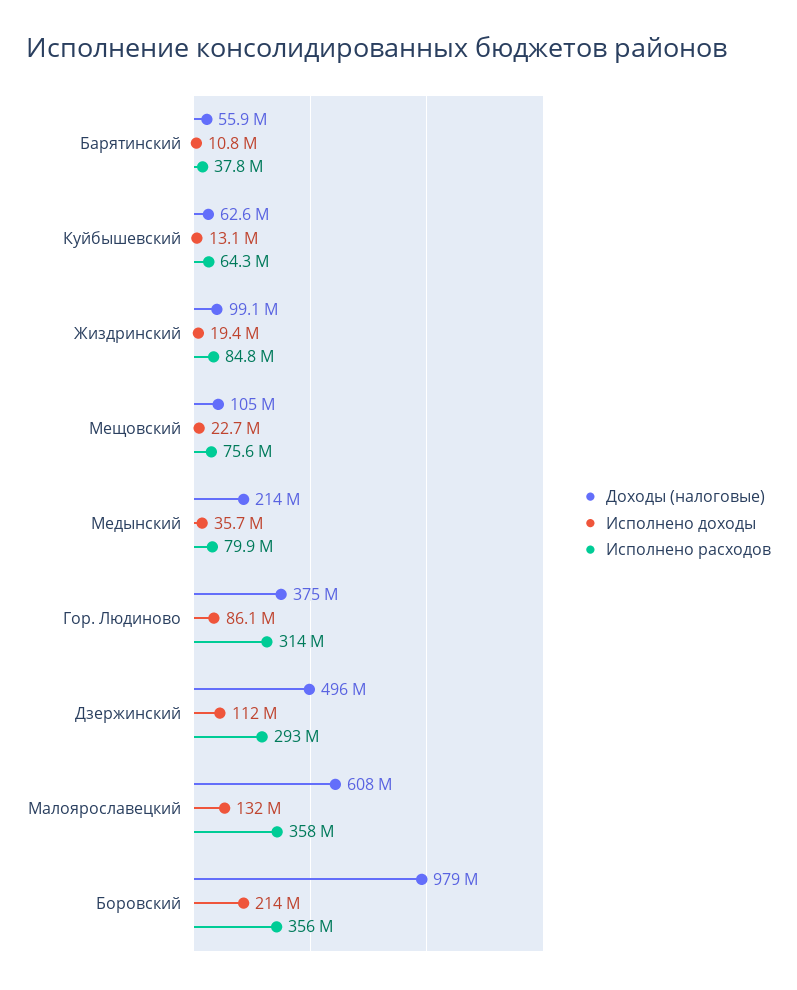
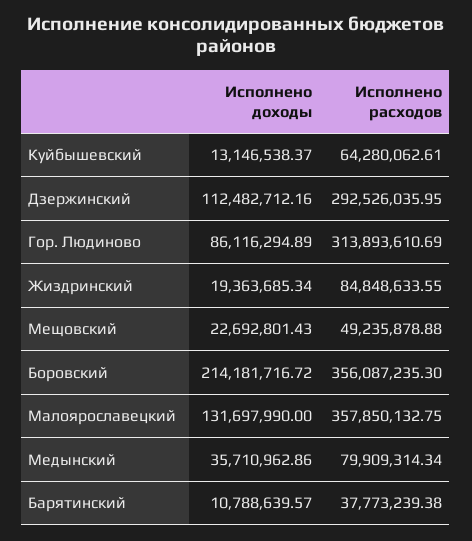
Доходы (налоговые), Барятинский: 55900000 -> none
Доходы (налоговые), Куйбышевский: 62600000 -> none
Доходы (налоговые), Жиздринский: 99100000 -> none
Доходы (налоговые), Мещовский: 105000000 -> none
Исполнено расходов, Мещовский: 75600000 -> 49235878.88
Доходы (налоговые), Медынский: 214000000 -> none
Доходы (налоговые), Гор. Людиново: 375000000 -> none
Доходы (налоговые), Дзержинский: 496000000 -> none
Доходы (налоговые), Малоярославецкий: 608000000 -> none
Доходы (налоговые), Боровский: 979000000 -> none

